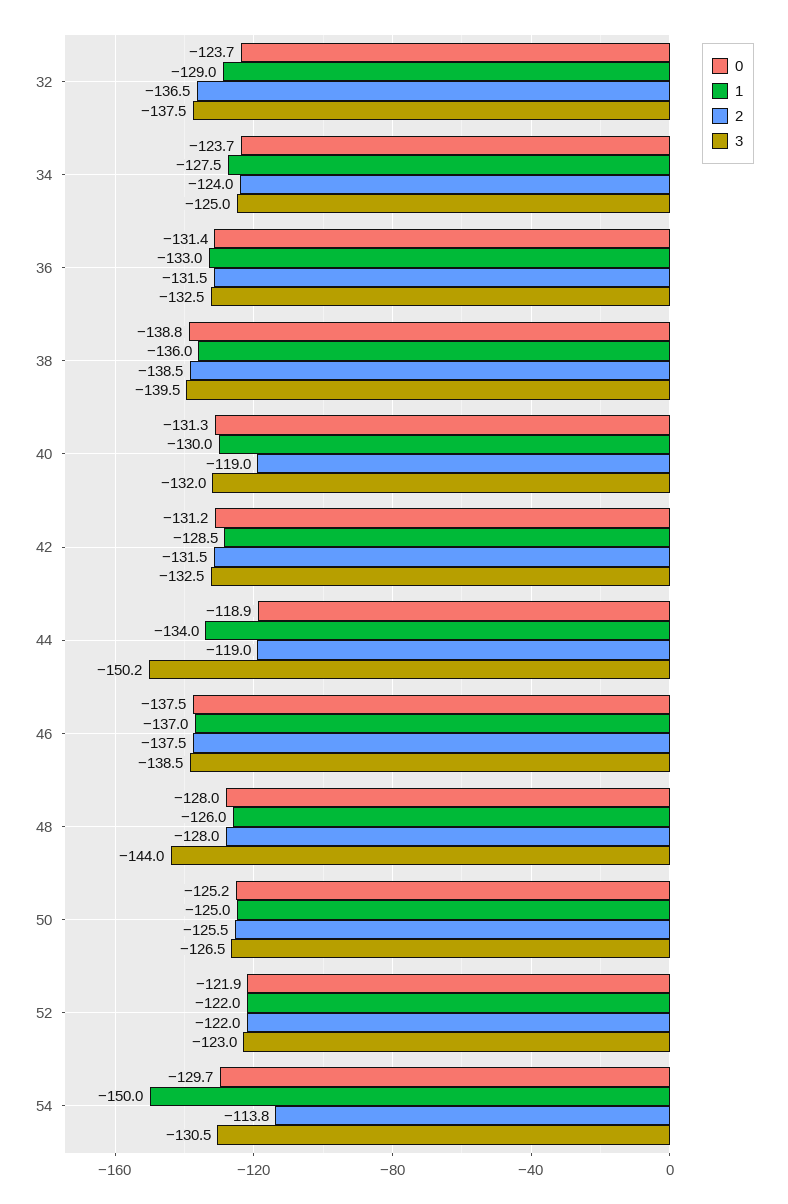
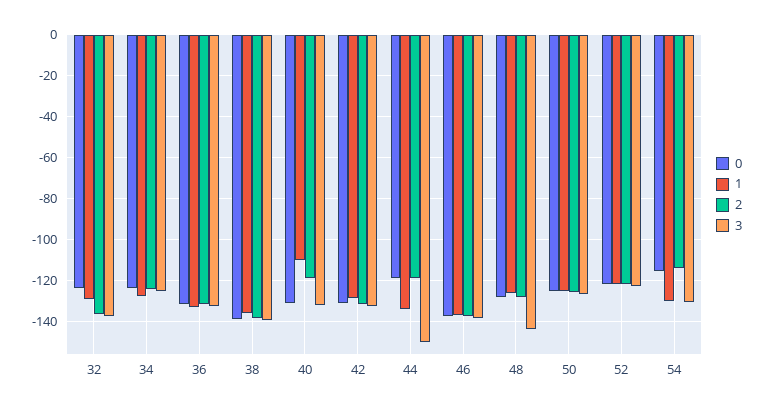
1, 40: -130 -> -110
0, 54: -129.7 -> -115
1, 54: -150 -> -130

